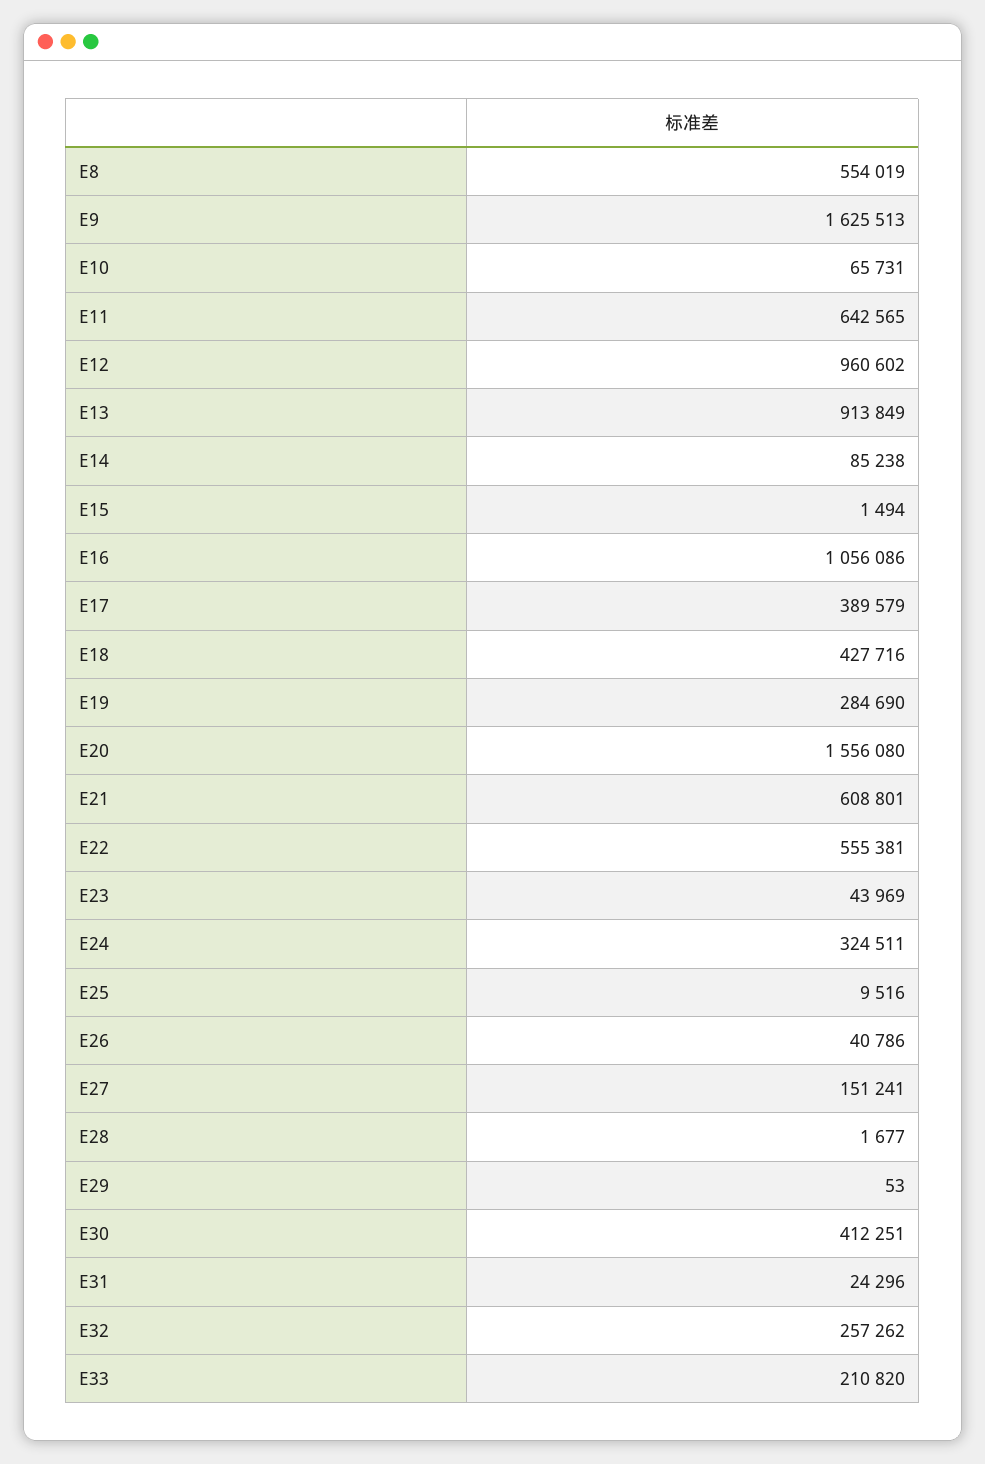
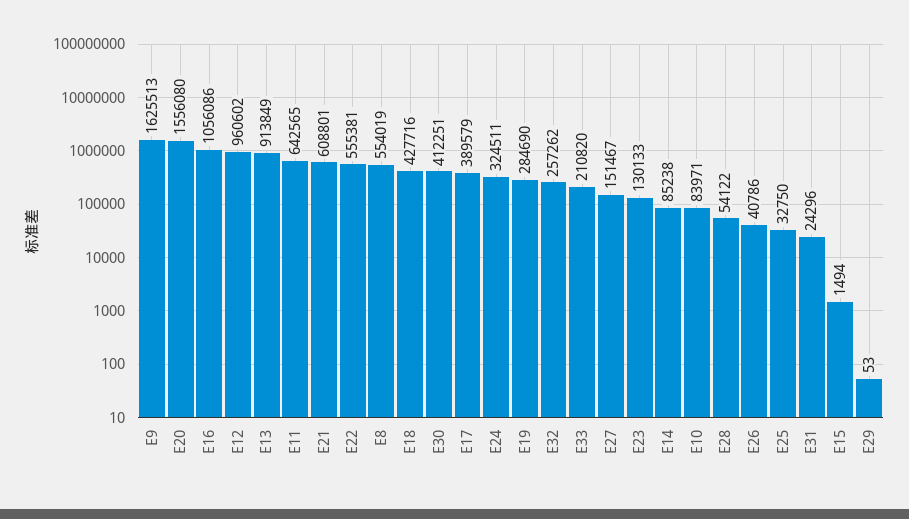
E10: 65731 -> 83971
E23: 43969 -> 130133
E25: 9516 -> 32750
E27: 151241 -> 151467
E28: 1677 -> 54122

